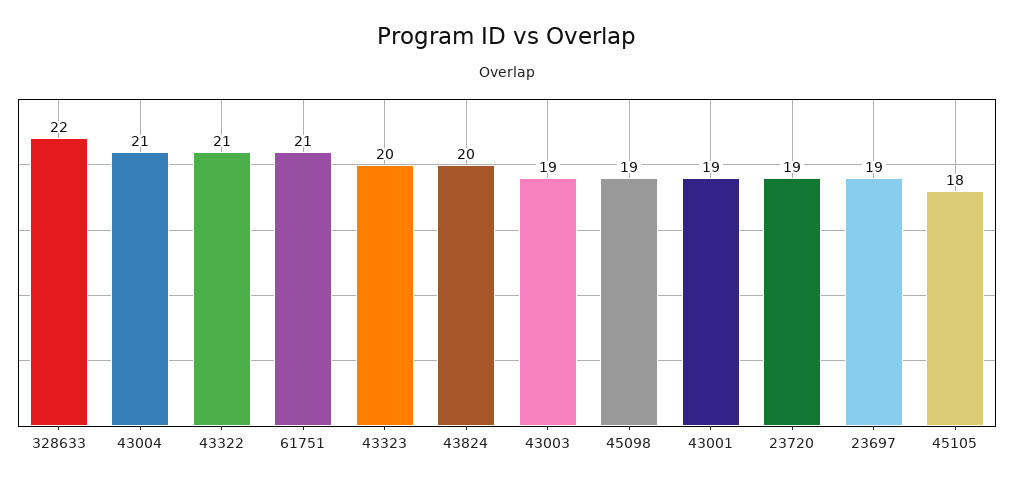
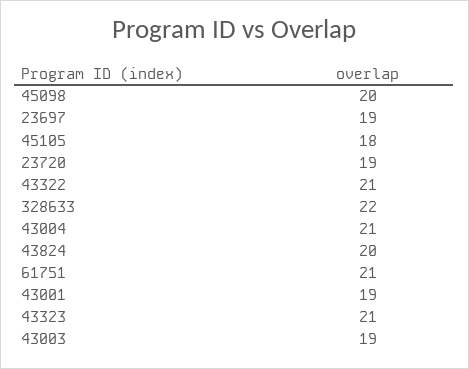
43323: 20 -> 21
45098: 19 -> 20

